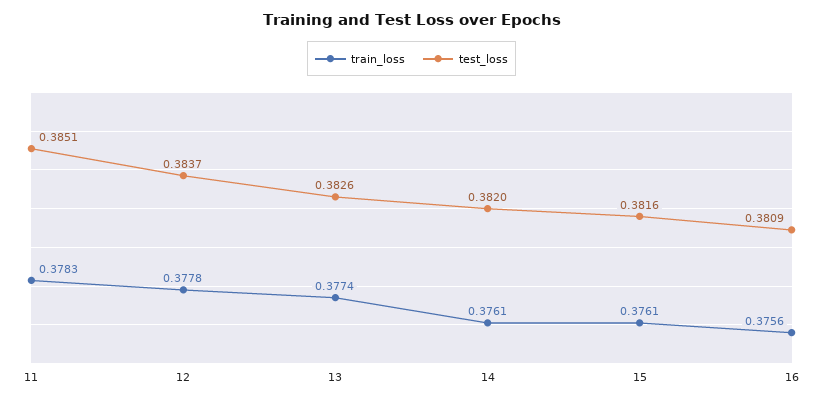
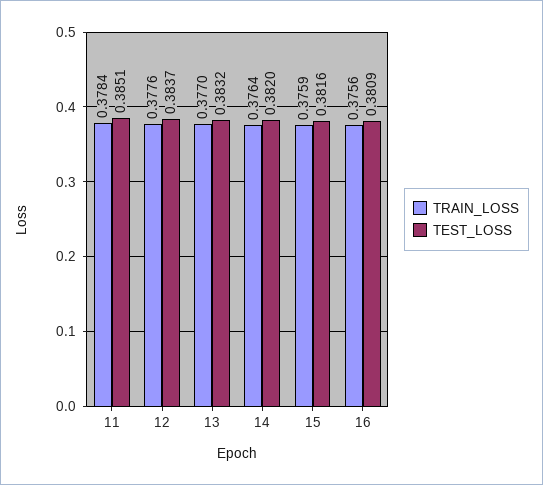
train_loss, 11: 0.3783 -> 0.3784
train_loss, 12: 0.3778 -> 0.3776
train_loss, 13: 0.3774 -> 0.377
test_loss, 13: 0.3826 -> 0.3832
train_loss, 14: 0.3761 -> 0.3764
train_loss, 15: 0.3761 -> 0.3759

